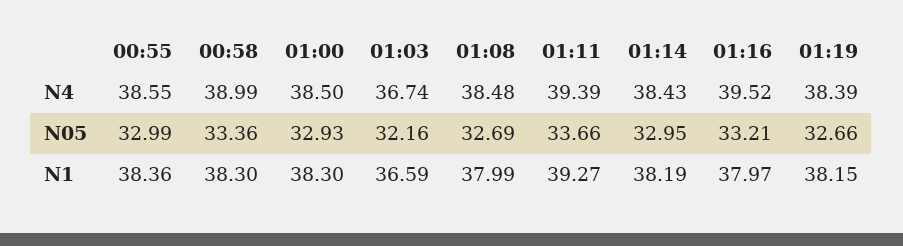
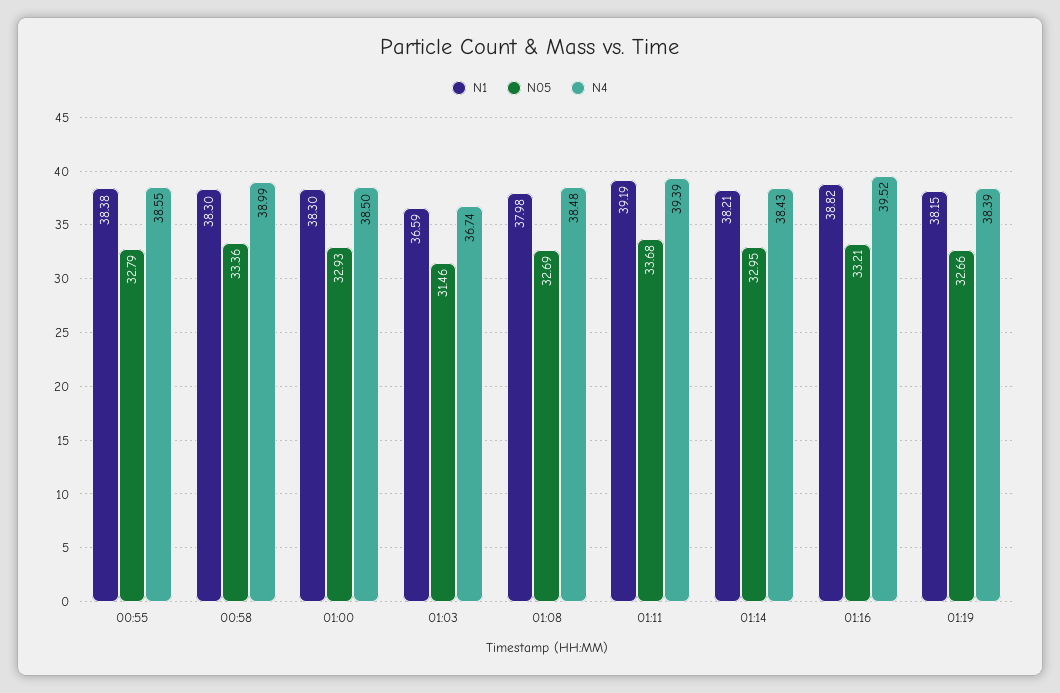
N05, 00:55: 32.99 -> 32.79
N05, 01:03: 32.16 -> 31.46
N05, 01:11: 33.66 -> 33.68
N1, 00:55: 38.36 -> 38.38
N1, 01:08: 37.99 -> 37.98
N1, 01:11: 39.27 -> 39.19
N1, 01:14: 38.19 -> 38.21
N1, 01:16: 37.97 -> 38.82

